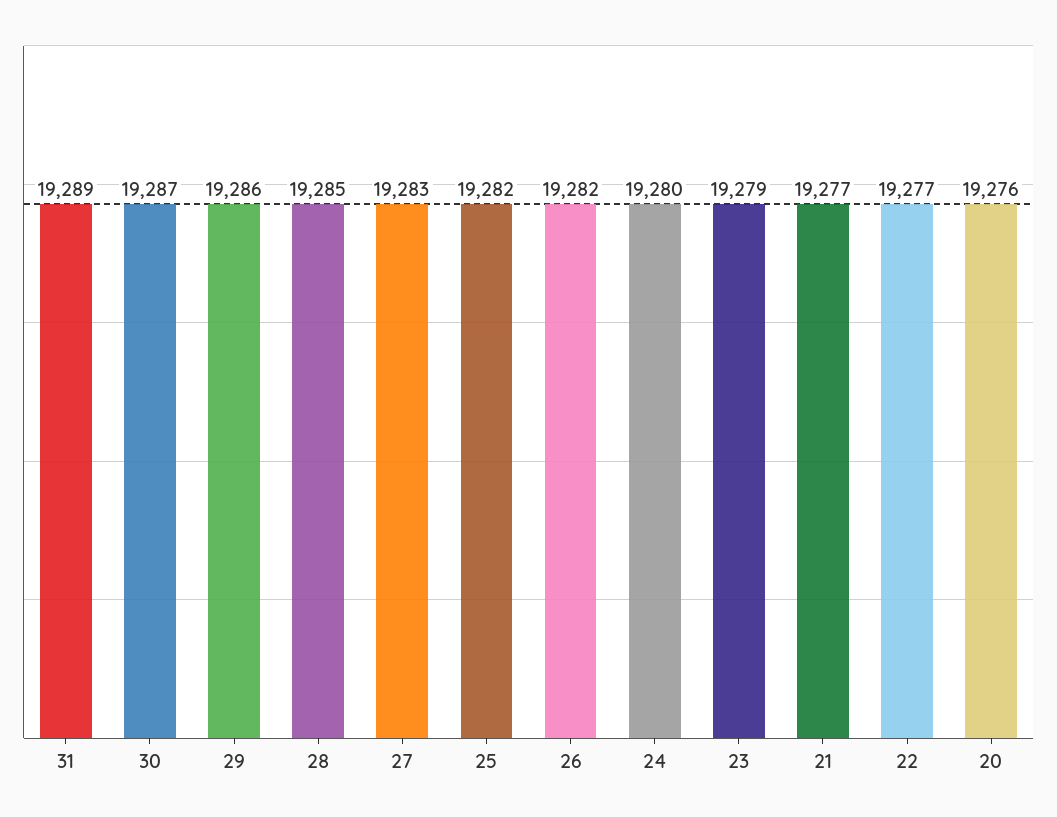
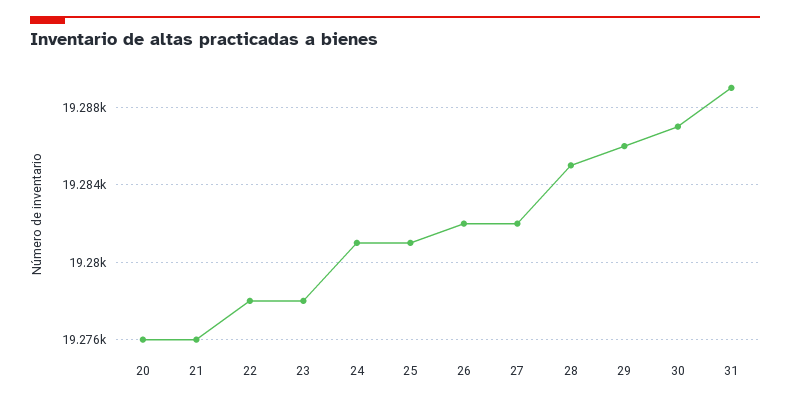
27: 19283 -> 19282
25: 19282 -> 19281
24: 19280 -> 19281
23: 19279 -> 19278
21: 19277 -> 19276
22: 19277 -> 19278

